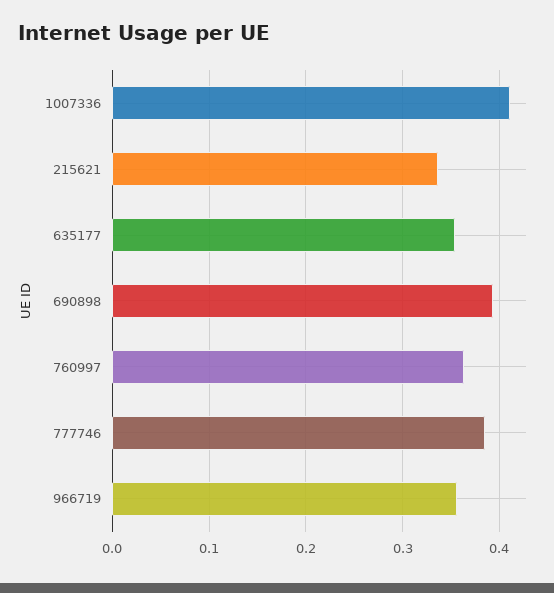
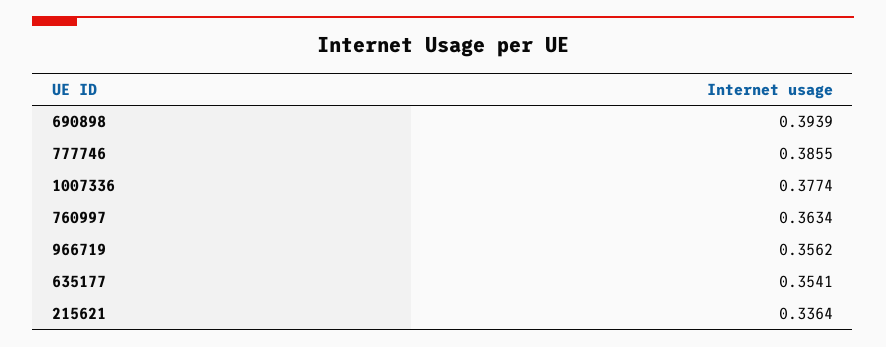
1007336: 0.41 -> 0.3774

